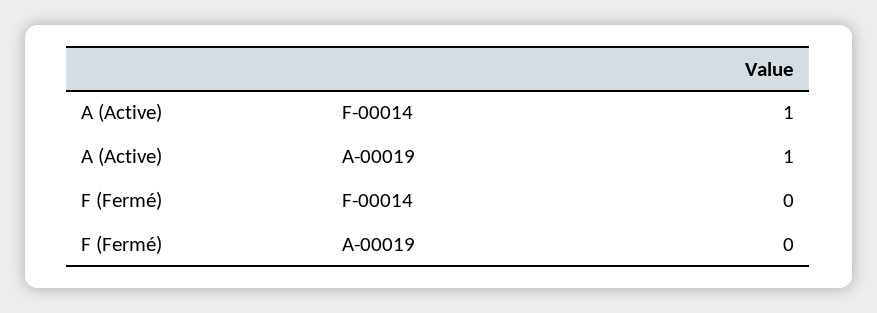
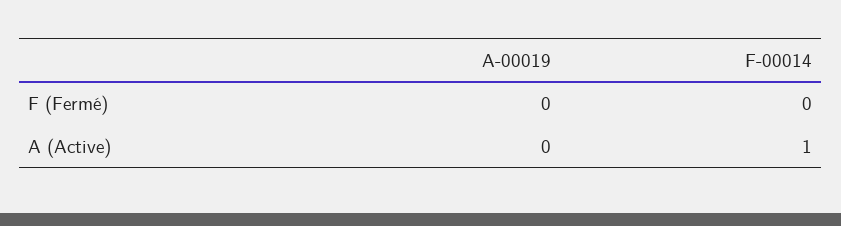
A (Active), A-00019: 1 -> 0

